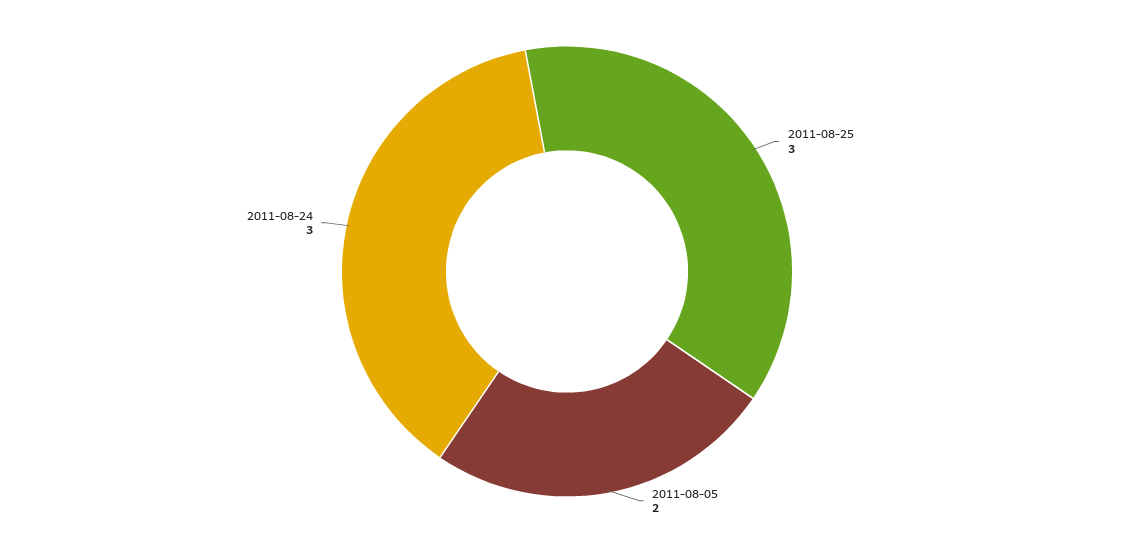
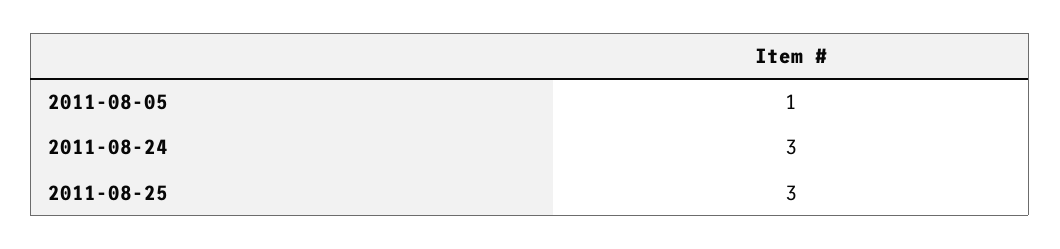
2011-08-05: 2 -> 1

